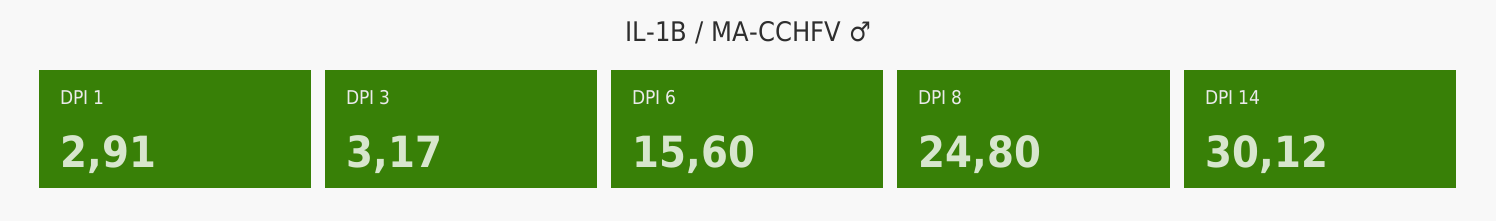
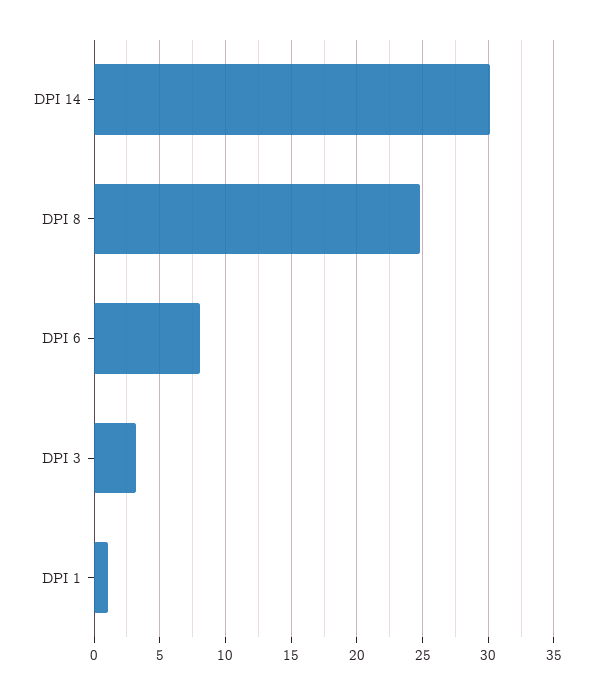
DPI 1: 2.91 -> 1
DPI 6: 15.6 -> 8

